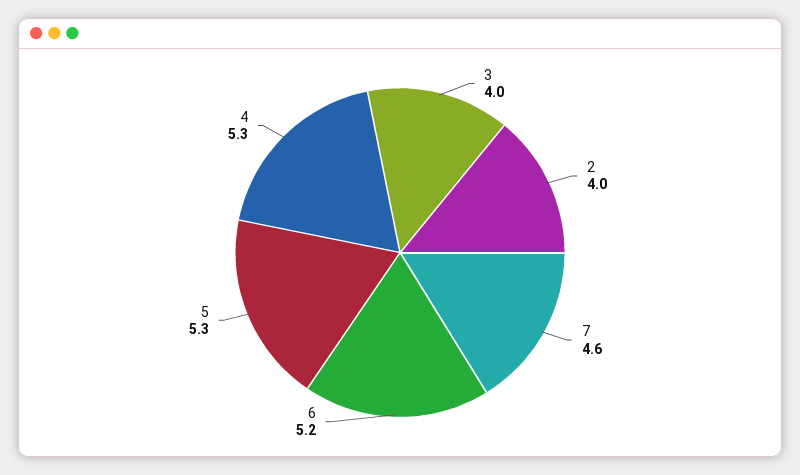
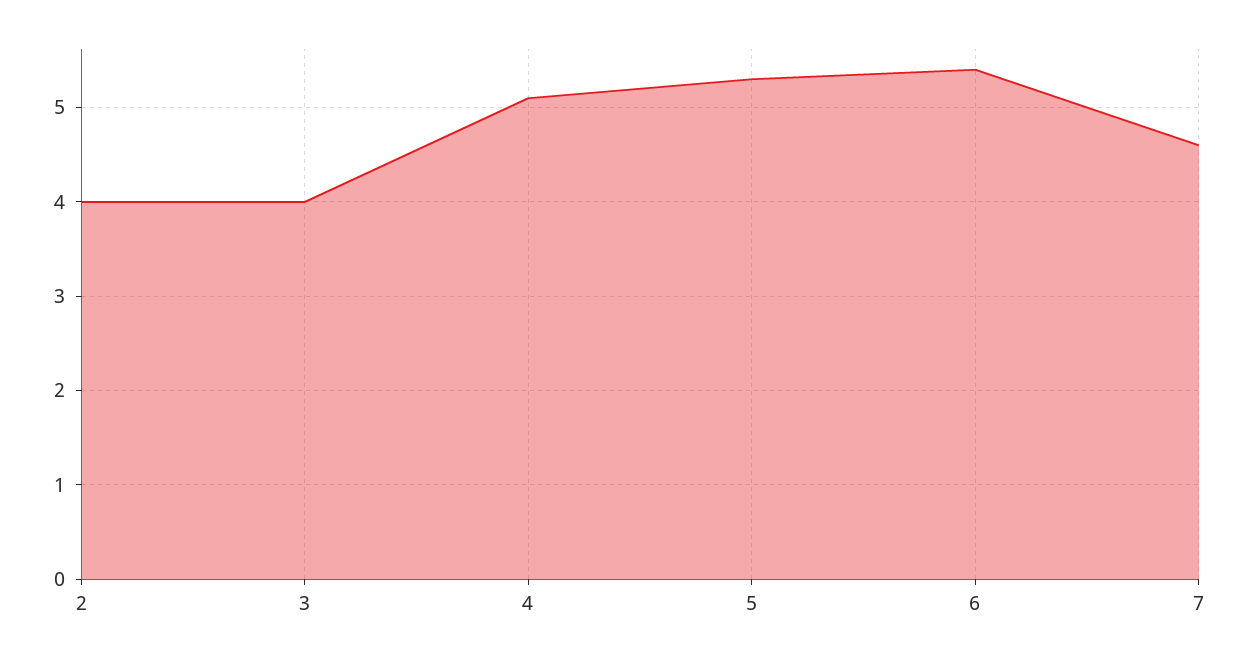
6: 5.2 -> 5.4
4: 5.3 -> 5.1

